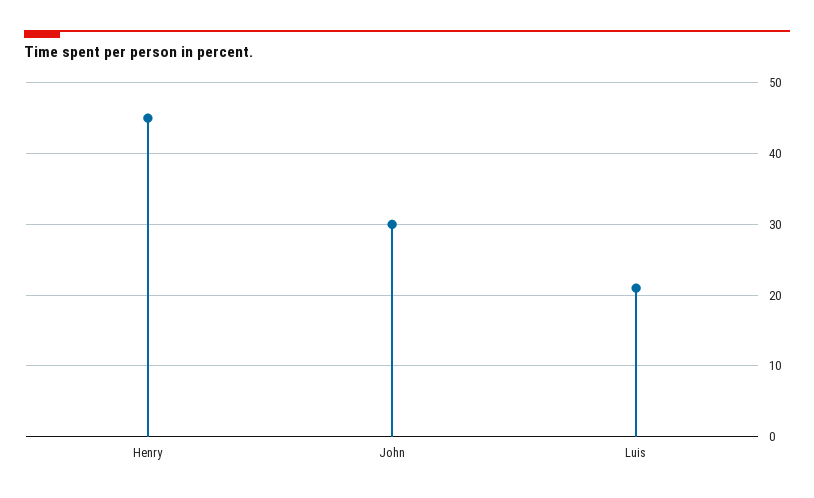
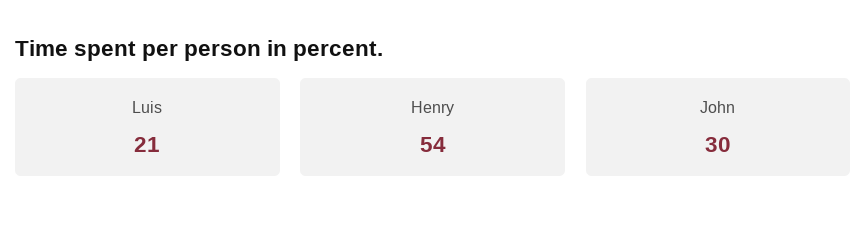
Henry: 45 -> 54

